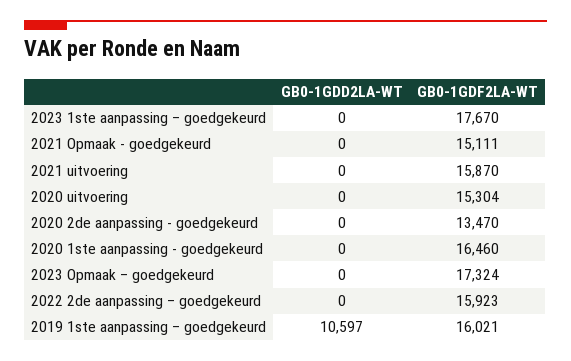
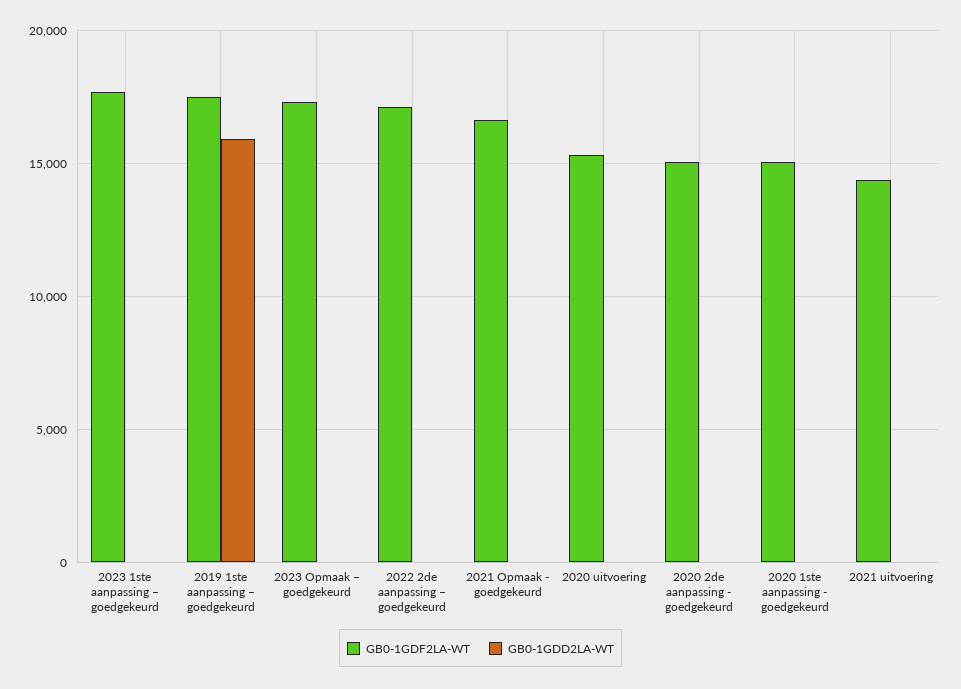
GB0-1GDF2LA-WT, 2021 Opmaak - goedgekeurd: 15111 -> 16500
GB0-1GDF2LA-WT, 2021 uitvoering: 15870 -> 14500
GB0-1GDF2LA-WT, 2020 2de aanpassing - goedgekeurd: 13470 -> 15000
GB0-1GDF2LA-WT, 2020 1ste aanpassing - goedgekeurd: 16460 -> 15000
GB0-1GDF2LA-WT, 2022 2de aanpassing – goedgekeurd: 15923 -> 17000
GB0-1GDD2LA-WT, 2019 1ste aanpassing – goedgekeurd: 10597 -> 16000
GB0-1GDF2LA-WT, 2019 1ste aanpassing – goedgekeurd: 16021 -> 17500

